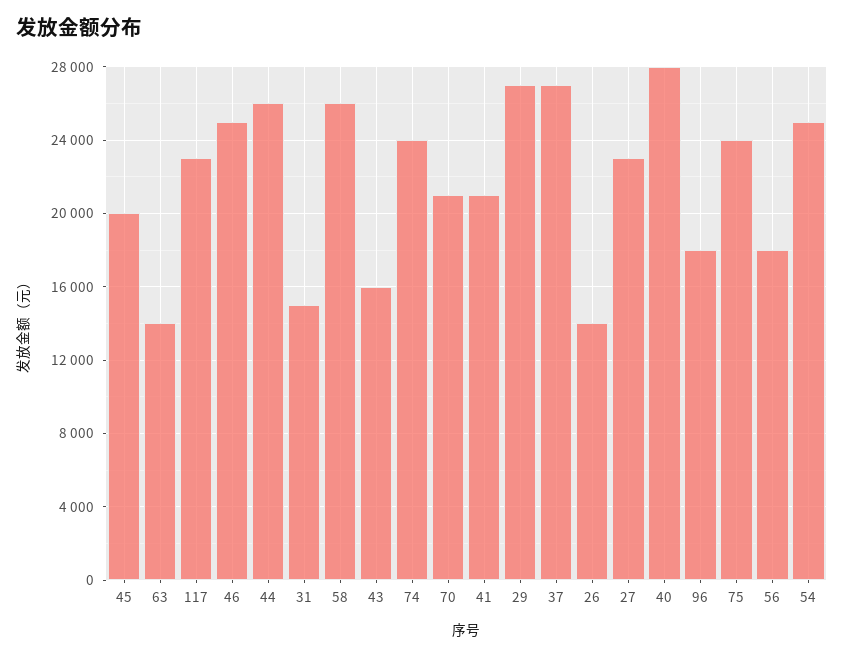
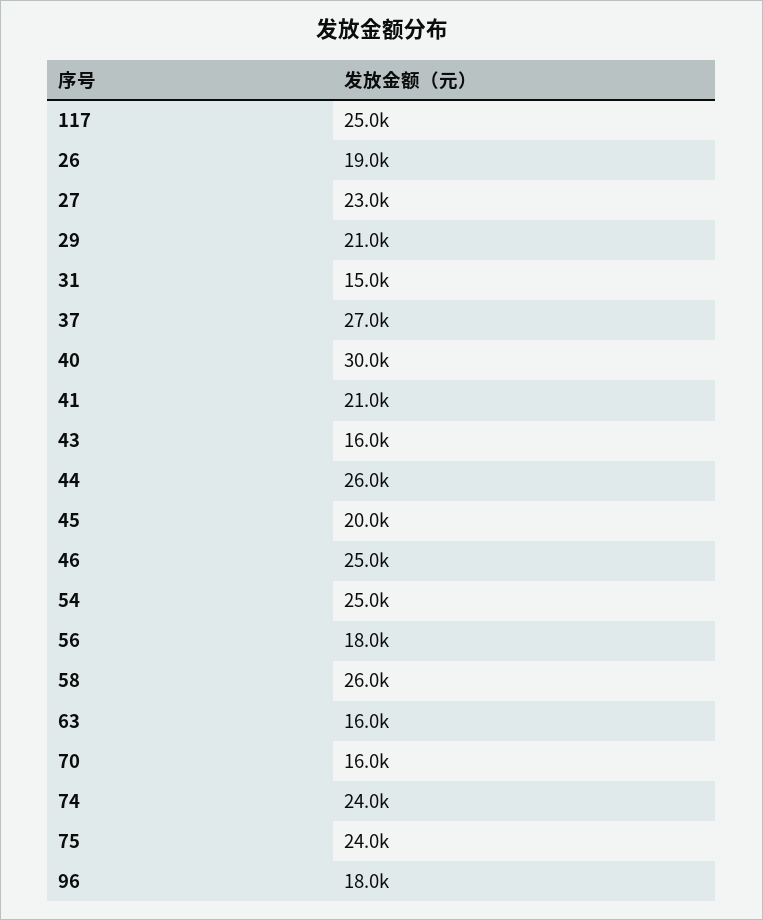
63: 14000 -> 16000
117: 23000 -> 25000
70: 21000 -> 16000
29: 27000 -> 21000
26: 14000 -> 19000
40: 28000 -> 30000

